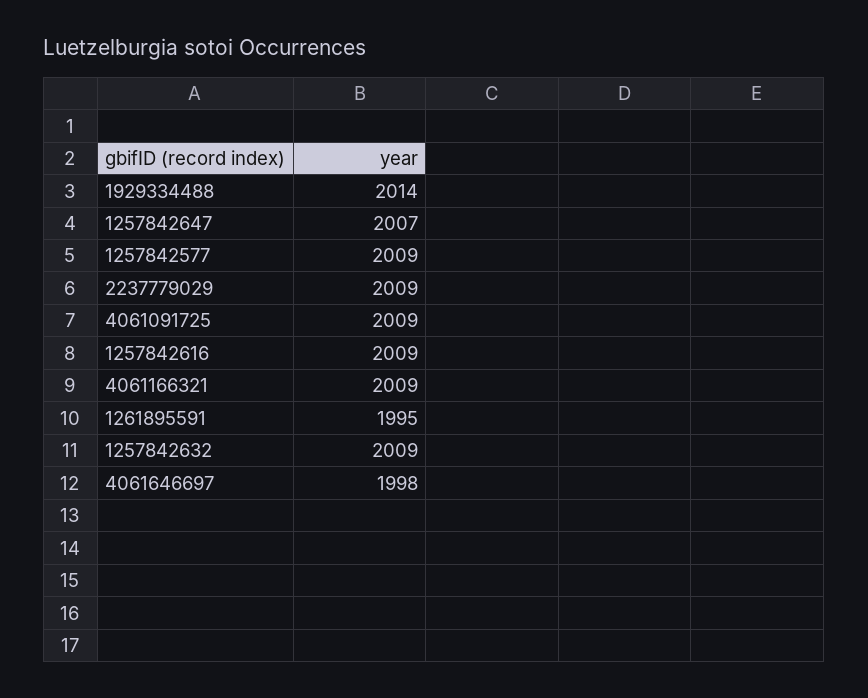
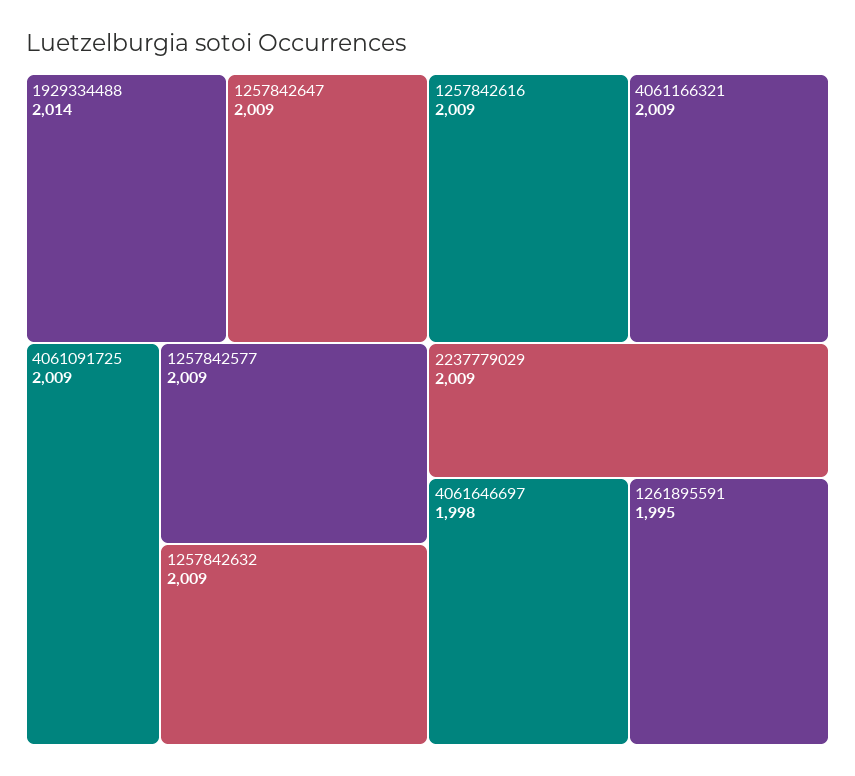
1257842647: 2007 -> 2009

